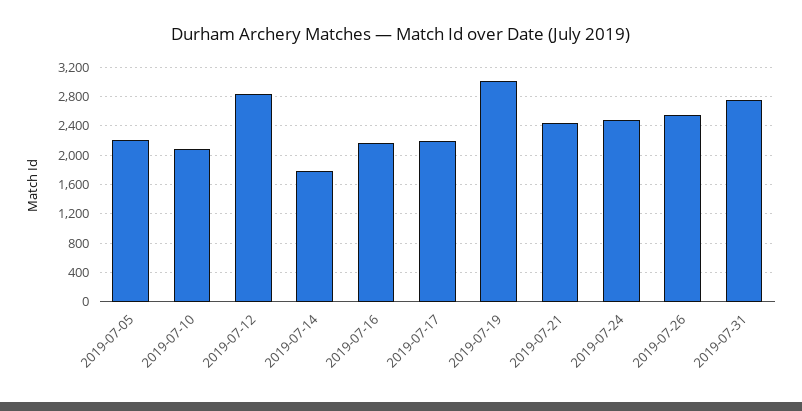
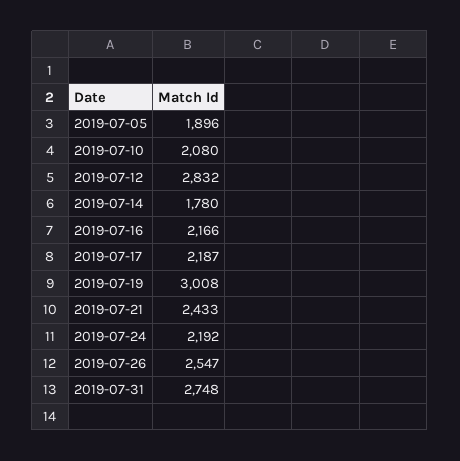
2019-07-05: 2200 -> 1896
2019-07-24: 2500 -> 2192

